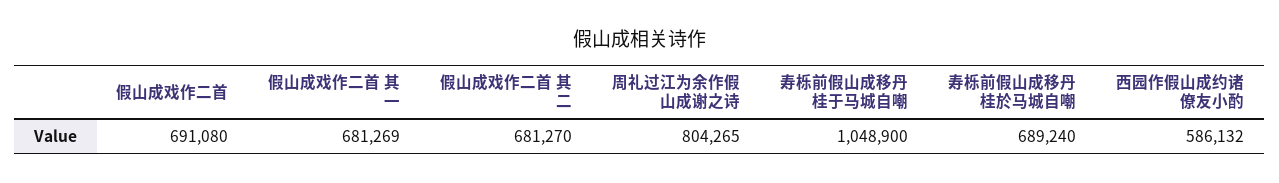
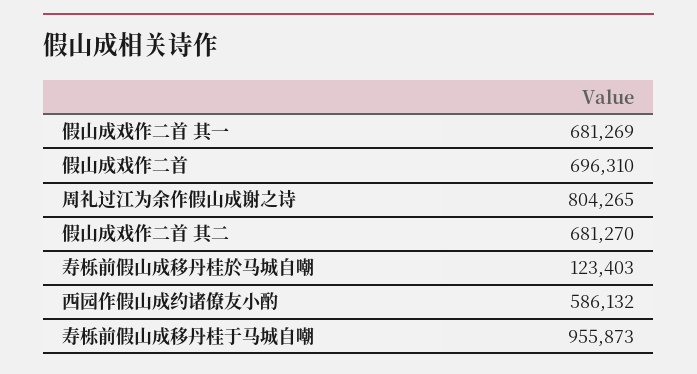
假山成戏作二首: 691080 -> 696310
寿栎前假山成移丹桂于马城自嘲: 1048900 -> 955873
寿栎前假山成移丹桂於马城自嘲: 689240 -> 123403

